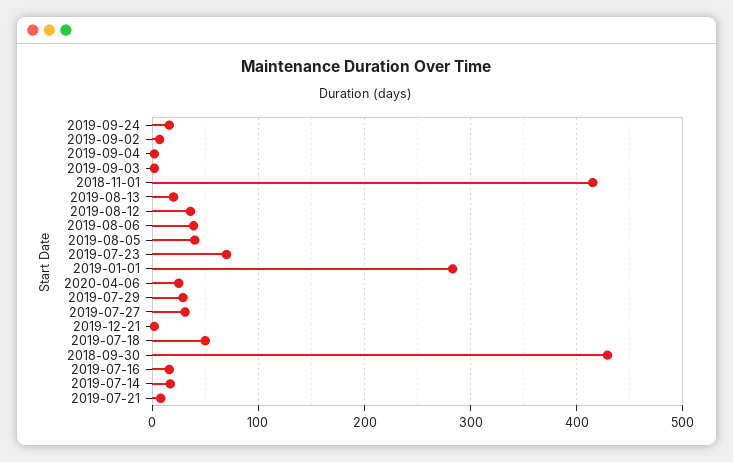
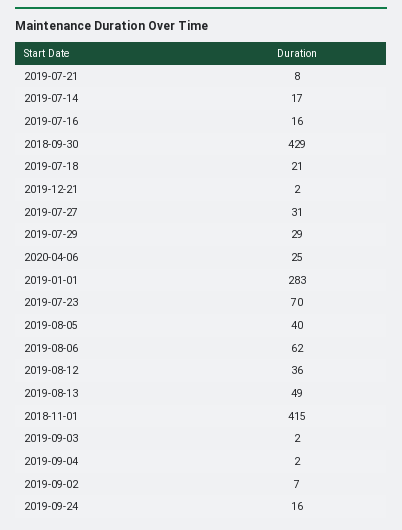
2019-08-13: 20 -> 49
2019-08-06: 40 -> 62
2019-07-18: 50 -> 21

